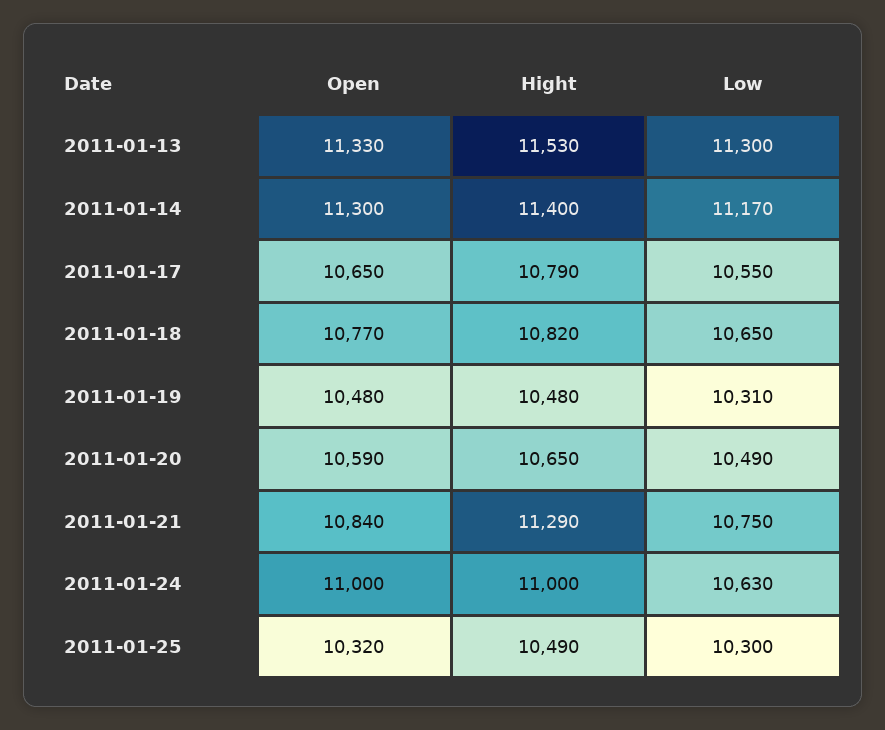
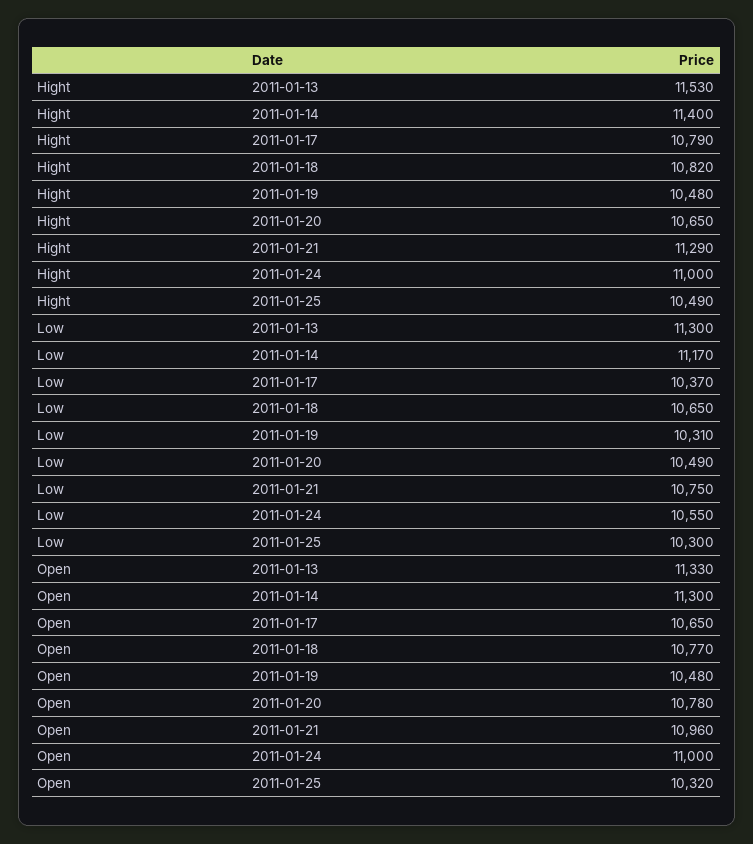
Low, 2011-01-17: 10550 -> 10370
Open, 2011-01-20: 10590 -> 10780
Open, 2011-01-21: 10840 -> 10960
Low, 2011-01-24: 10630 -> 10550

